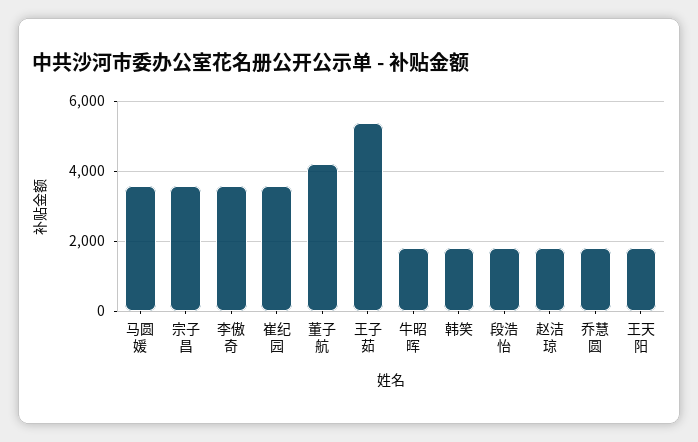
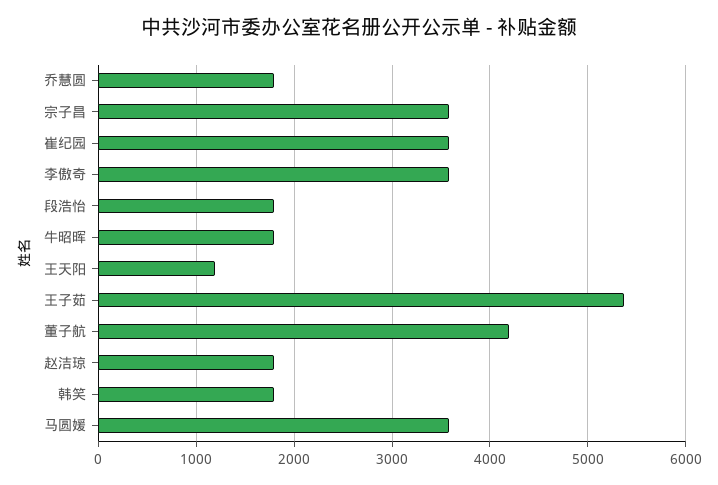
王天阳: 1800 -> 1200

